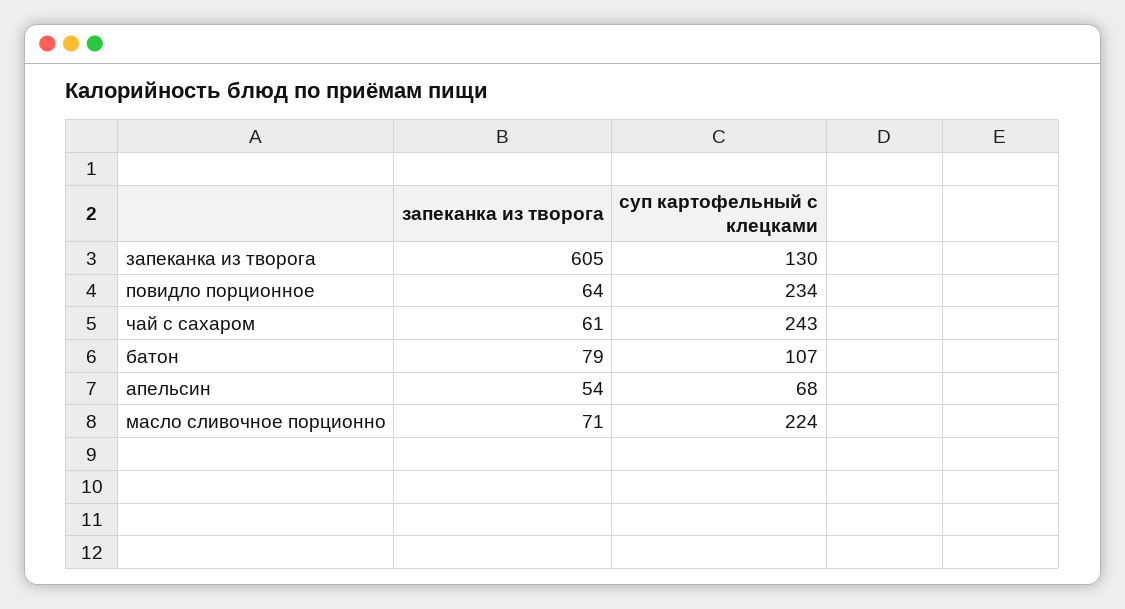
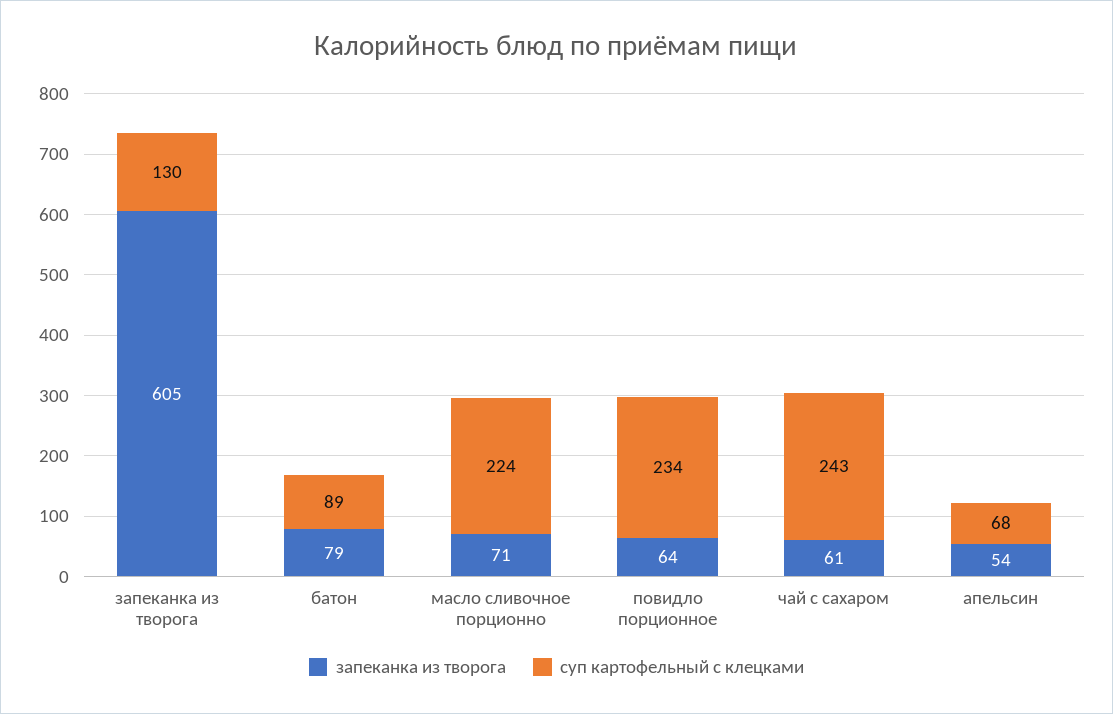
суп картофельный с клецками, батон: 107 -> 89

